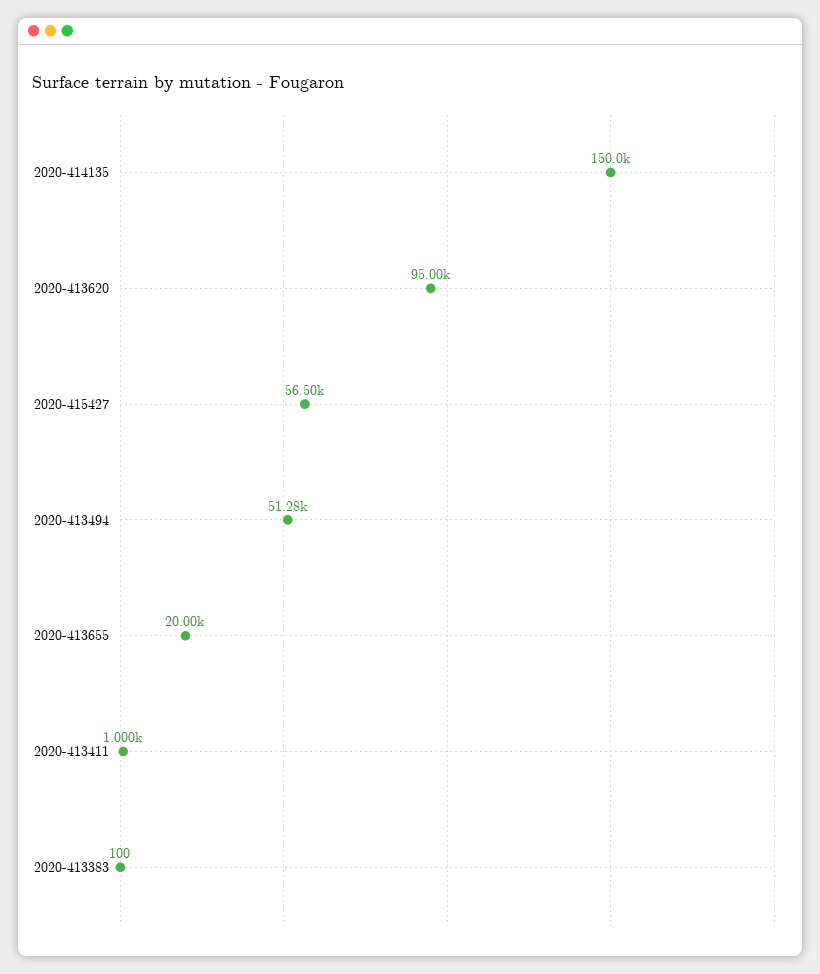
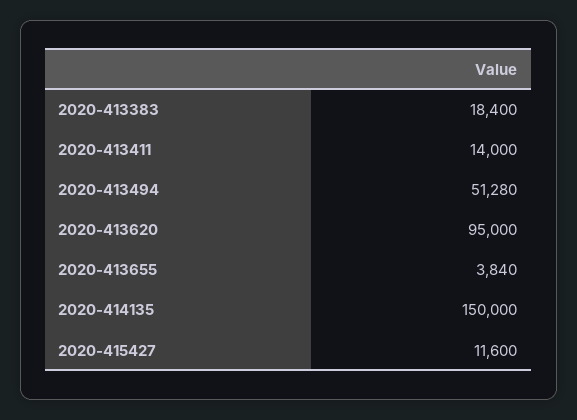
2020-415427: 56500 -> 11600
2020-413655: 20000 -> 3840
2020-413411: 1000 -> 14000
2020-413383: 100 -> 18400

